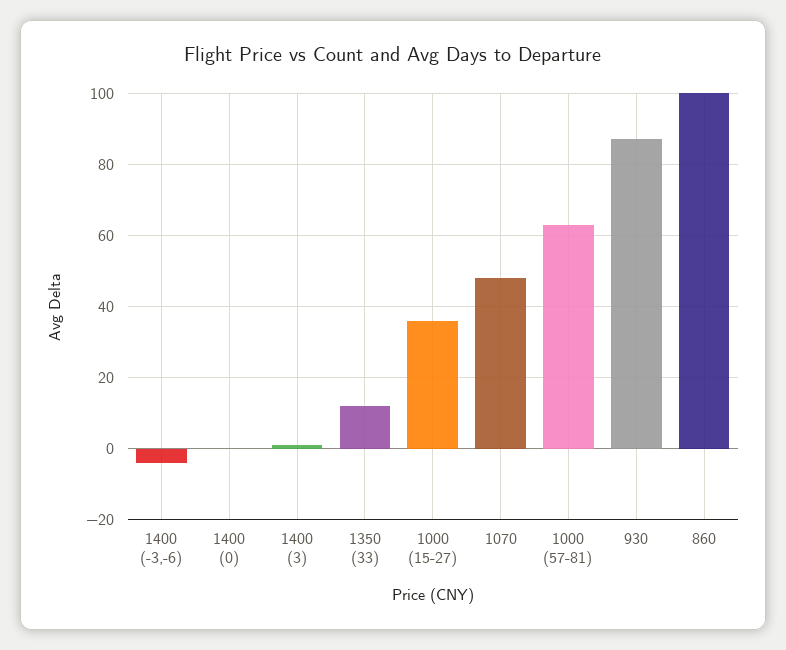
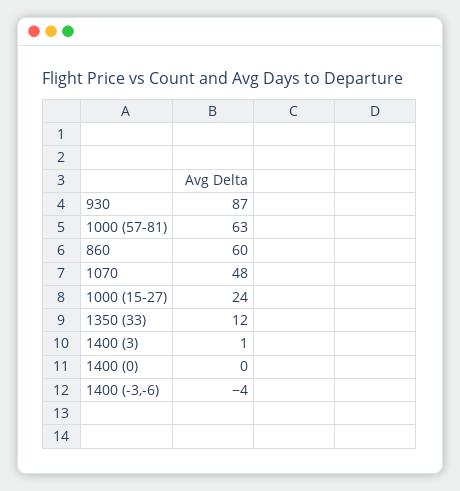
1000 (15-27): 35 -> 24
860: 100 -> 60

